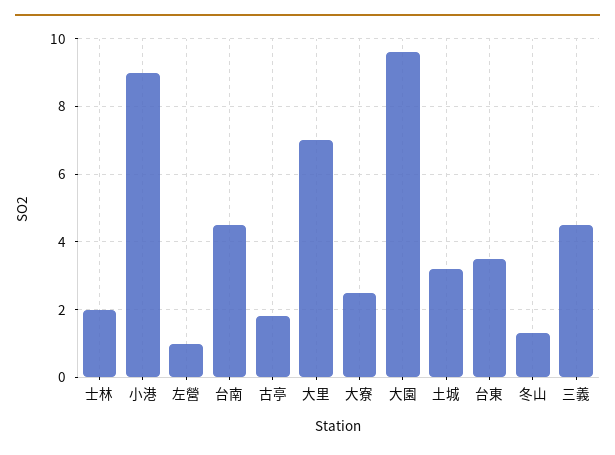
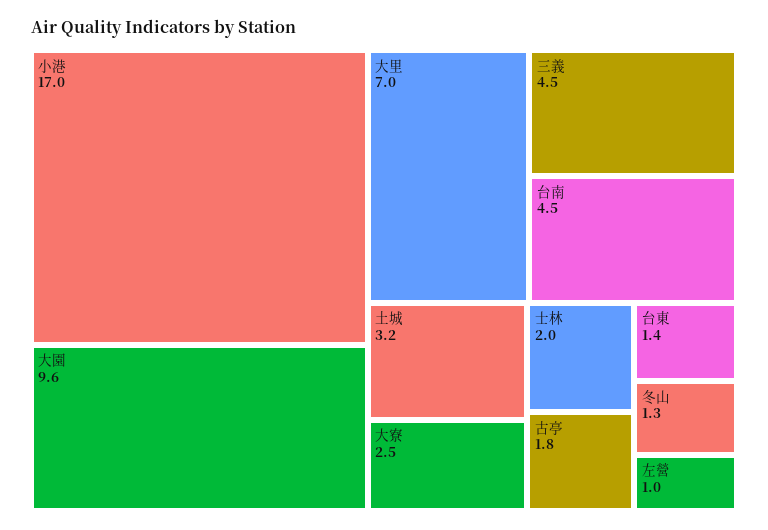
小港: 9 -> 17
台東: 3.5 -> 1.4

